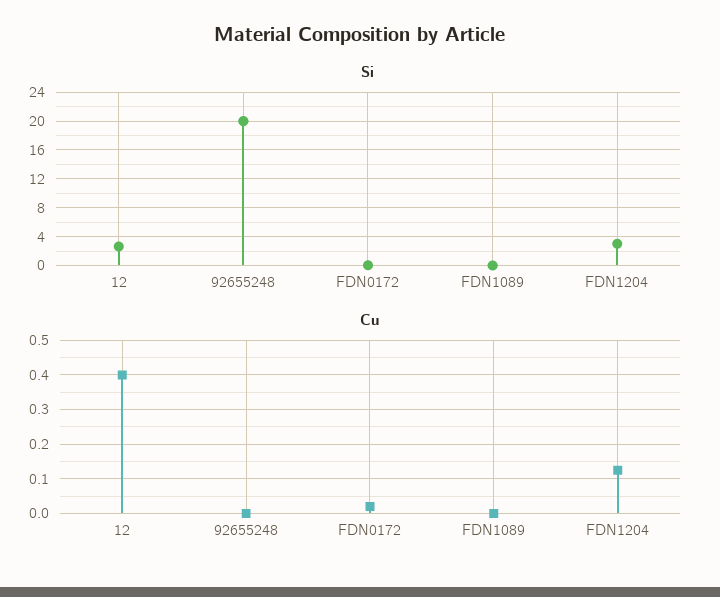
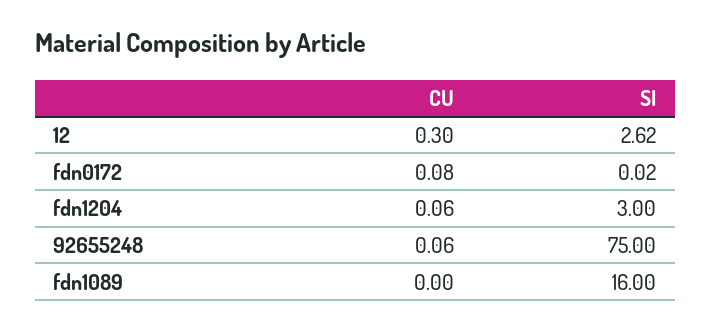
Si, 92655248: 20 -> 75
Si, FDN1089: 0 -> 16
Cu, 12: 0.4 -> 0.3
Cu, 92655248: 0 -> 0.06
Cu, FDN0172: 0.02 -> 0.08
Cu, FDN1204: 0.12 -> 0.06

